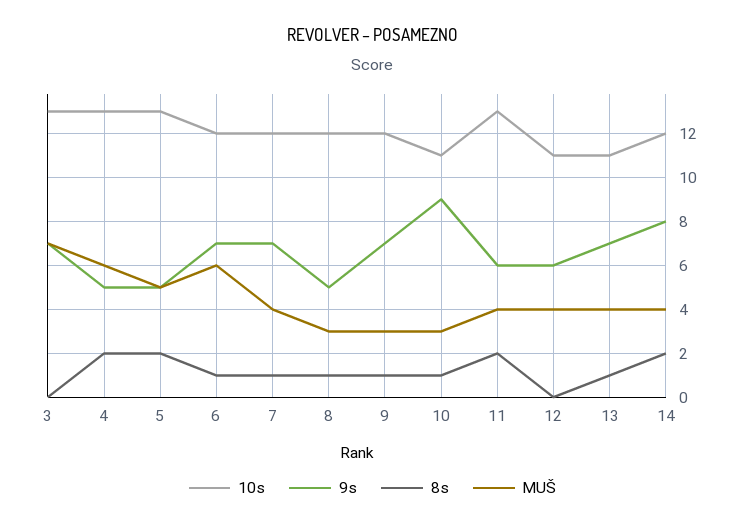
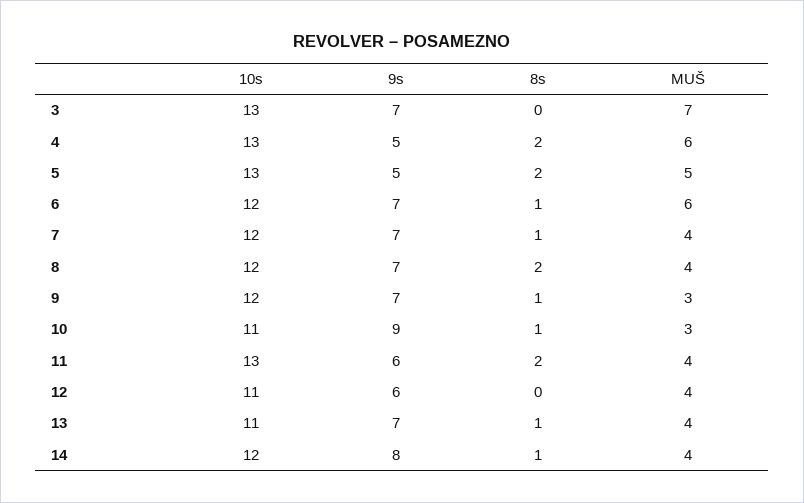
9s, 8: 5 -> 7
8s, 8: 1 -> 2
MUŠ, 8: 3 -> 4
8s, 14: 2 -> 1

